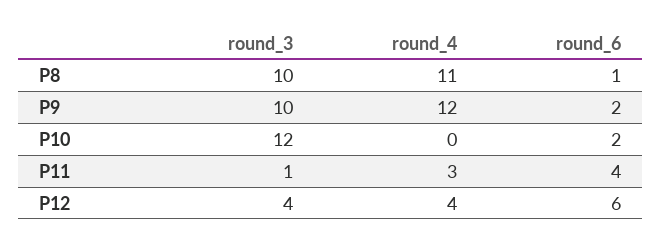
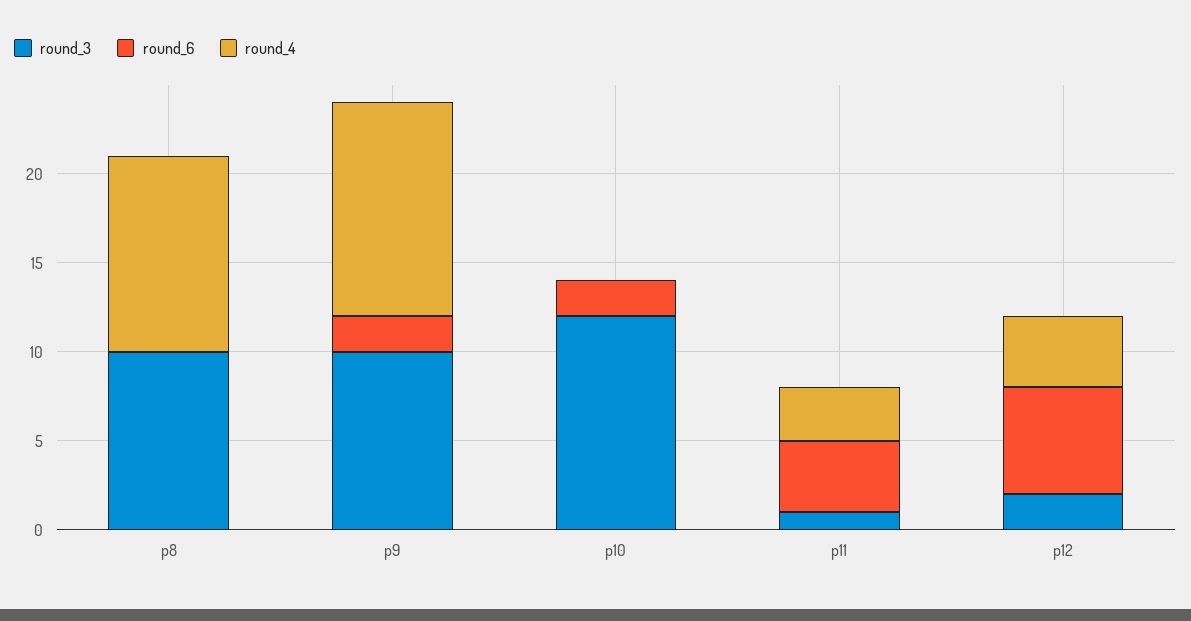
round_6, P8: 1 -> 0
round_3, P12: 4 -> 2

